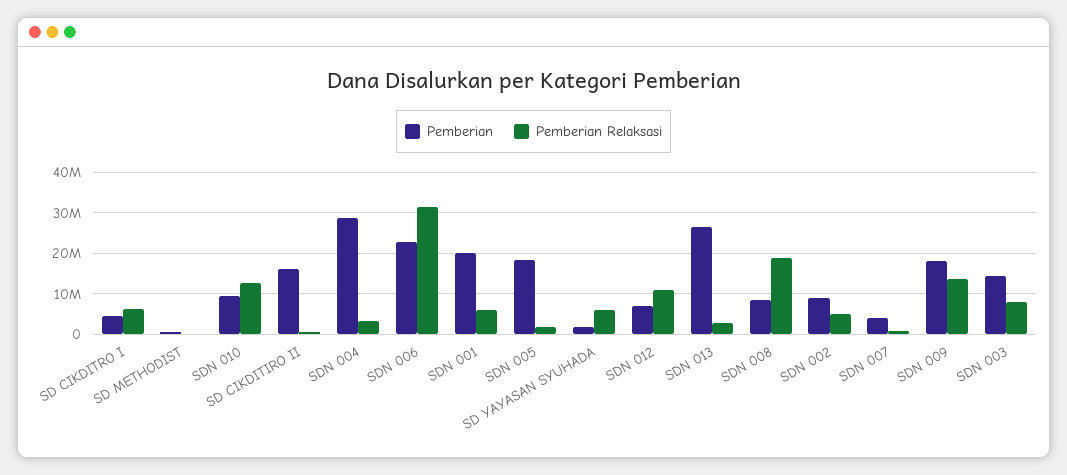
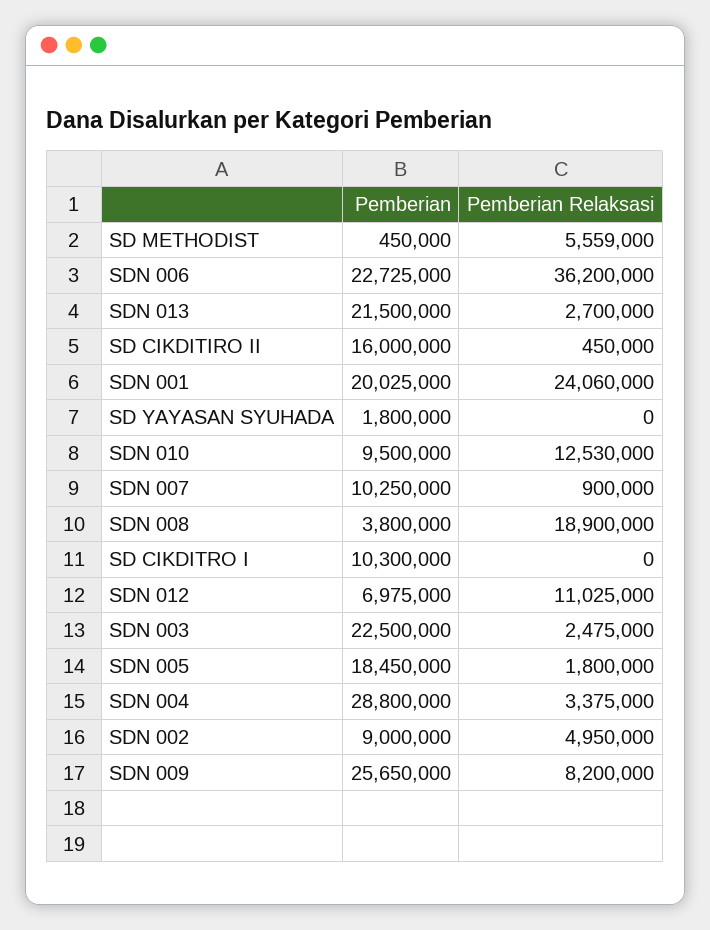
Pemberian, SD CIKDITRO I: 4000000 -> 10300000
Pemberian Relaksasi, SD CIKDITRO I: 6000000 -> 0
Pemberian Relaksasi, SD METHODIST: 0 -> 5559000
Pemberian Relaksasi, SDN 006: 32000000 -> 36200000
Pemberian Relaksasi, SDN 001: 6000000 -> 24060000
Pemberian Relaksasi, SD YAYASAN SYUHADA: 6000000 -> 0
Pemberian, SDN 013: 26000000 -> 21500000
Pemberian, SDN 008: 8000000 -> 3800000
Pemberian, SDN 007: 4000000 -> 10250000
Pemberian, SDN 009: 18000000 -> 25650000
Pemberian Relaksasi, SDN 009: 14000000 -> 8200000
Pemberian, SDN 003: 14000000 -> 22500000
Pemberian Relaksasi, SDN 003: 8000000 -> 2475000

